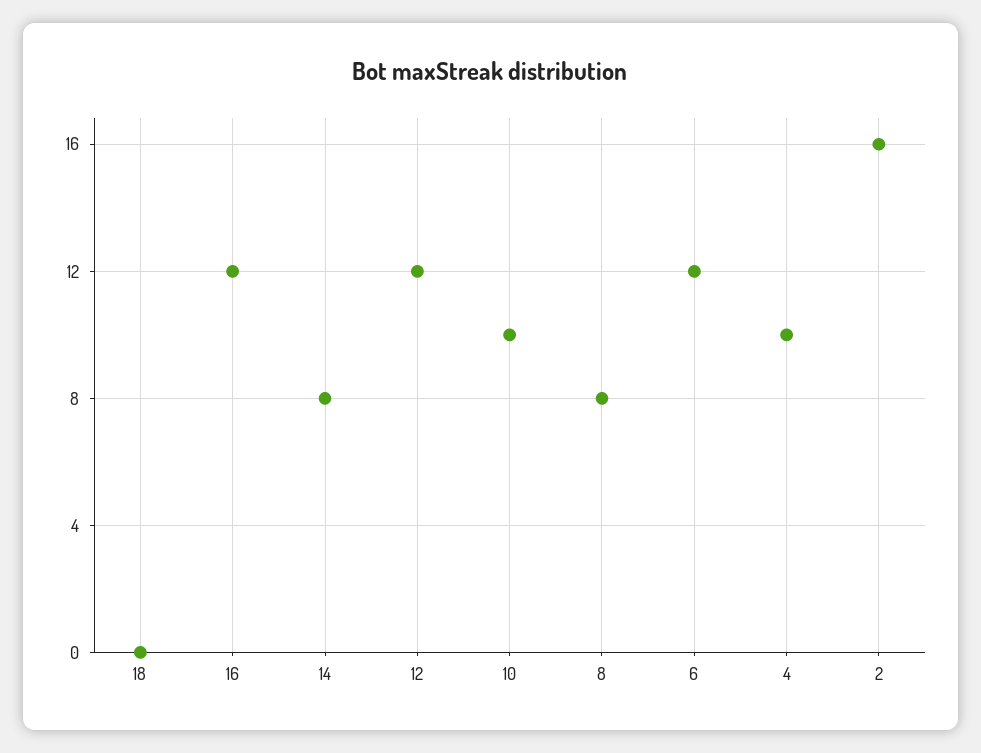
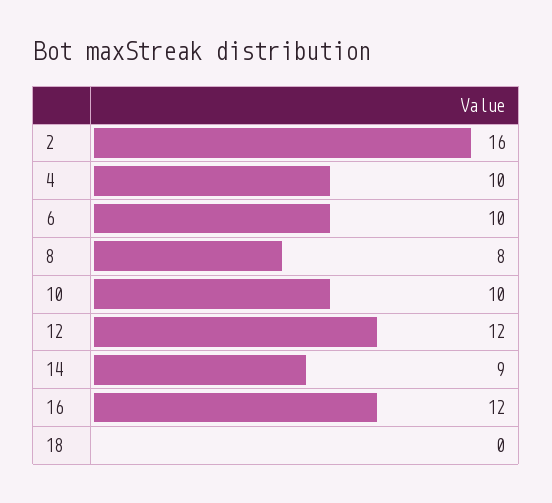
14: 8 -> 9
6: 12 -> 10

